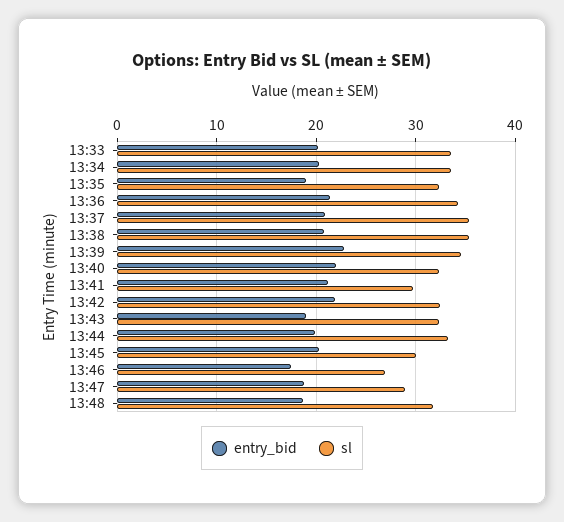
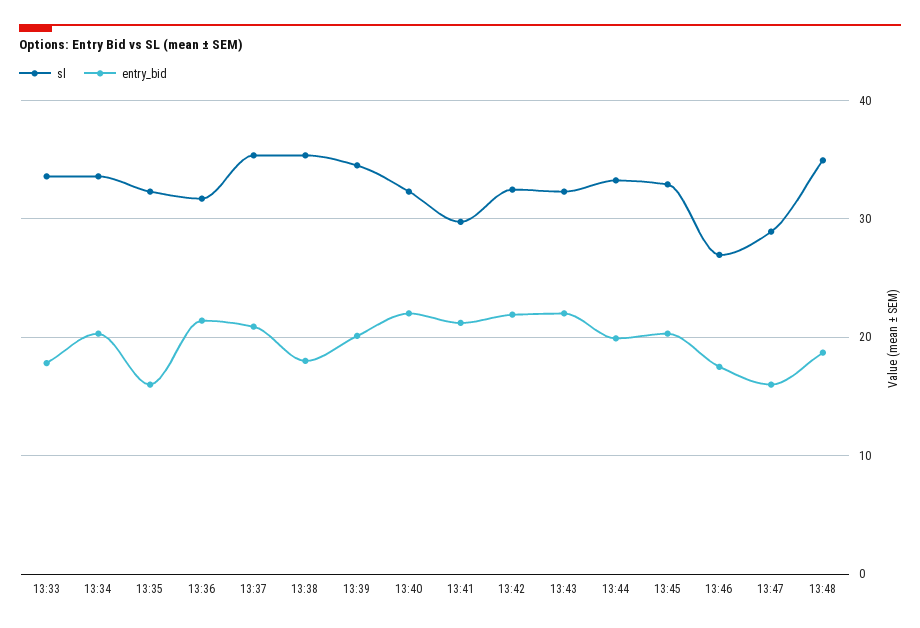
entry_bid, 13:33: 20 -> 18
entry_bid, 13:35: 19 -> 16
sl, 13:36: 34 -> 32
entry_bid, 13:38: 21 -> 18
entry_bid, 13:39: 23 -> 20
entry_bid, 13:43: 19 -> 22
sl, 13:45: 30 -> 33
entry_bid, 13:47: 19 -> 16
sl, 13:48: 32 -> 35

